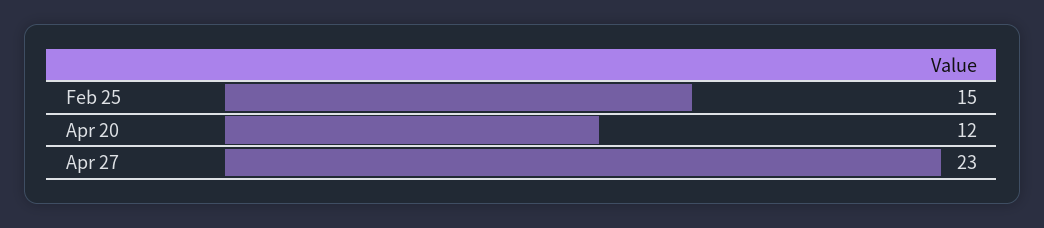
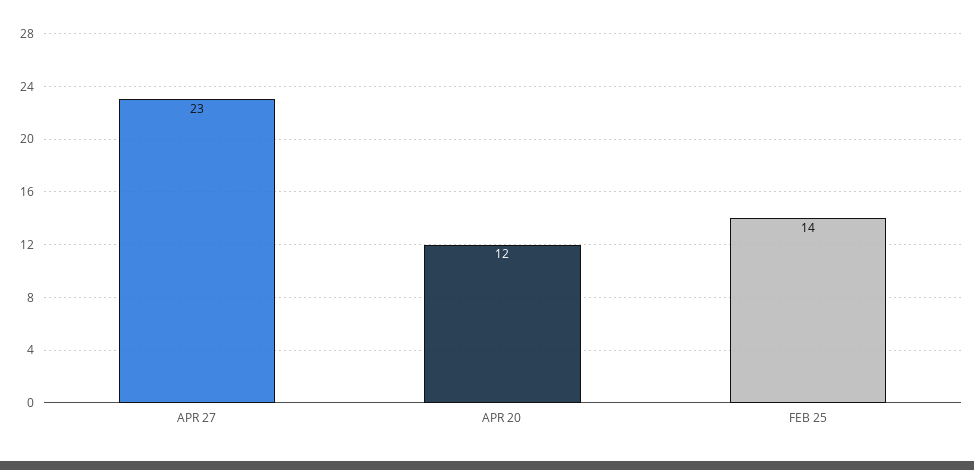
Feb 25: 15 -> 14

